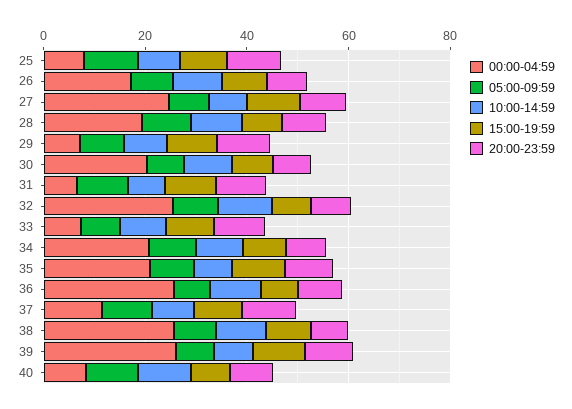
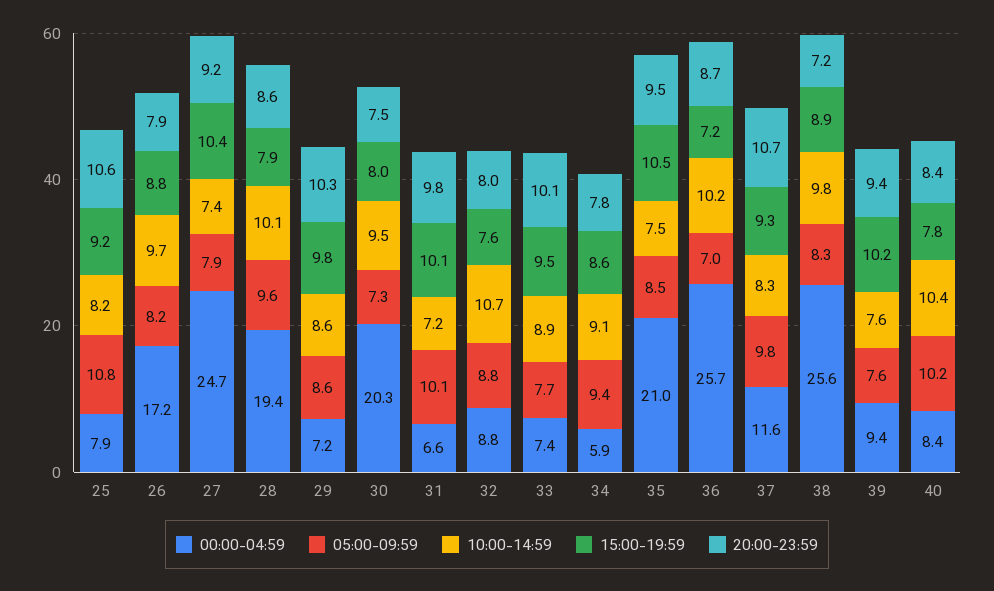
00:00-04:59, 32: 25 -> 8.8
00:00-04:59, 34: 20 -> 5.9
00:00-04:59, 39: 25 -> 9.4

